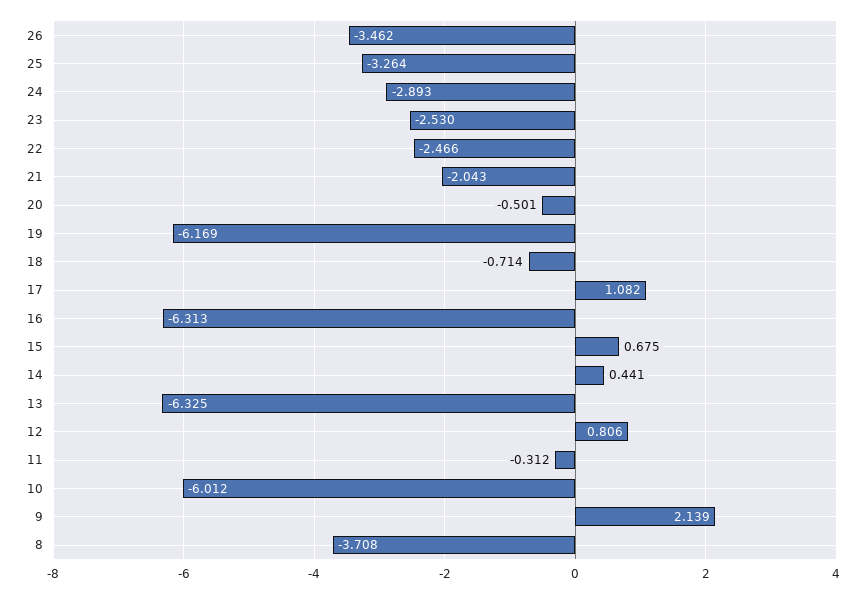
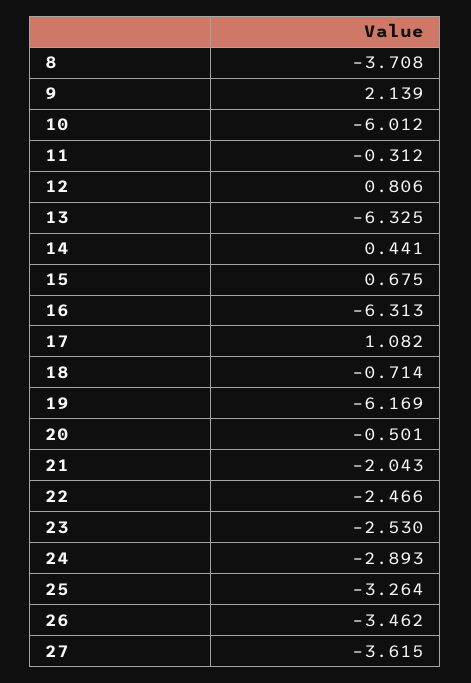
27: none -> -3.615

